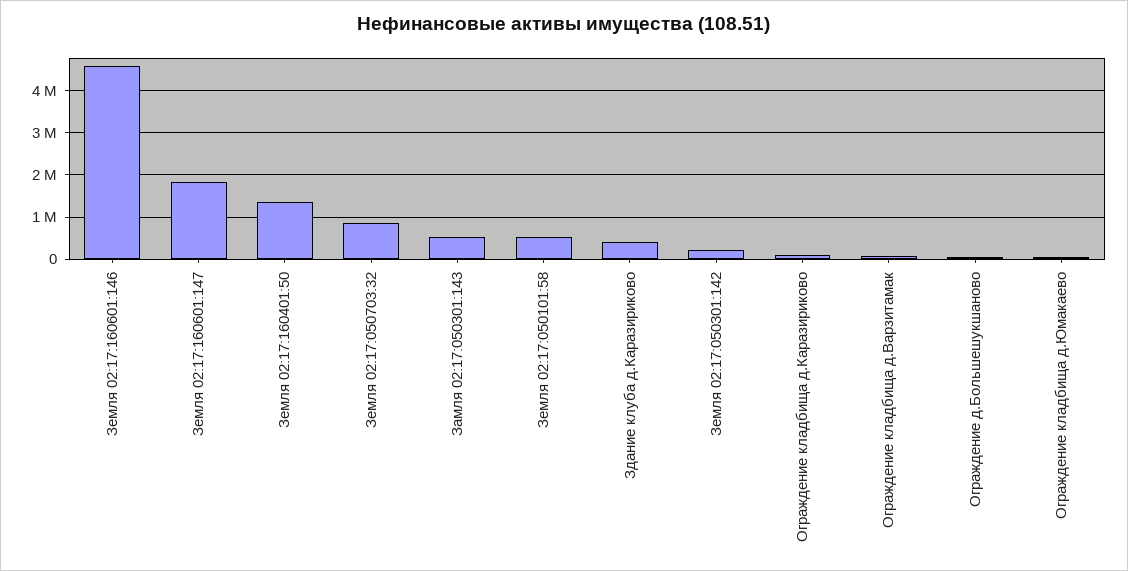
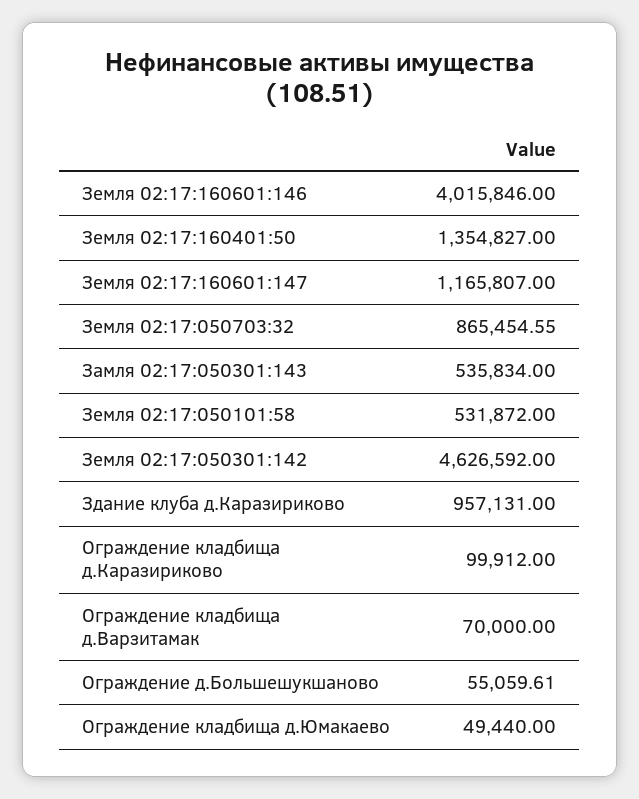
Земля 02:17:160601:146: 4600000 -> 4015846
Земля 02:17:160601:147: 1800000 -> 1165807
Здание клуба д.Каразириково: 400000 -> 957131
Земля 02:17:050301:142: 200000 -> 4626592

